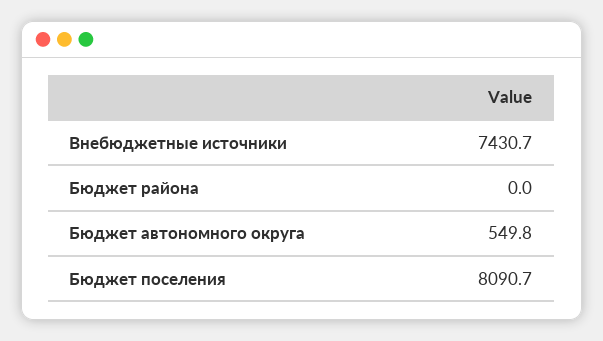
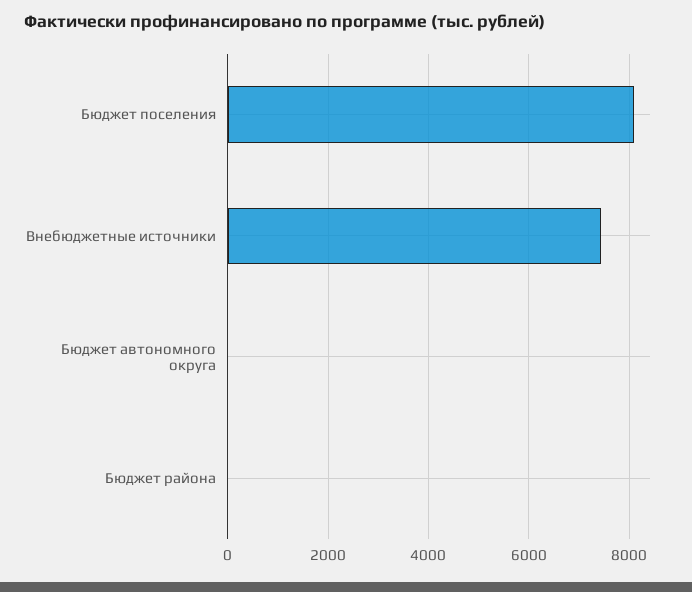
Бюджет автономного округа: 549.8 -> 0

